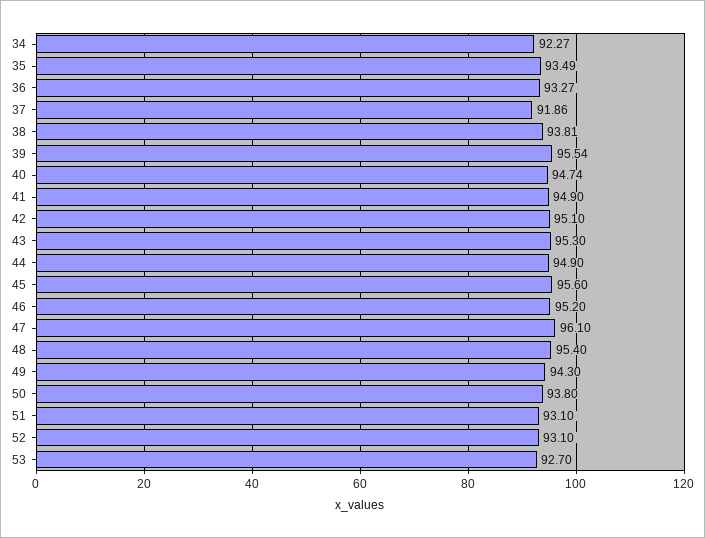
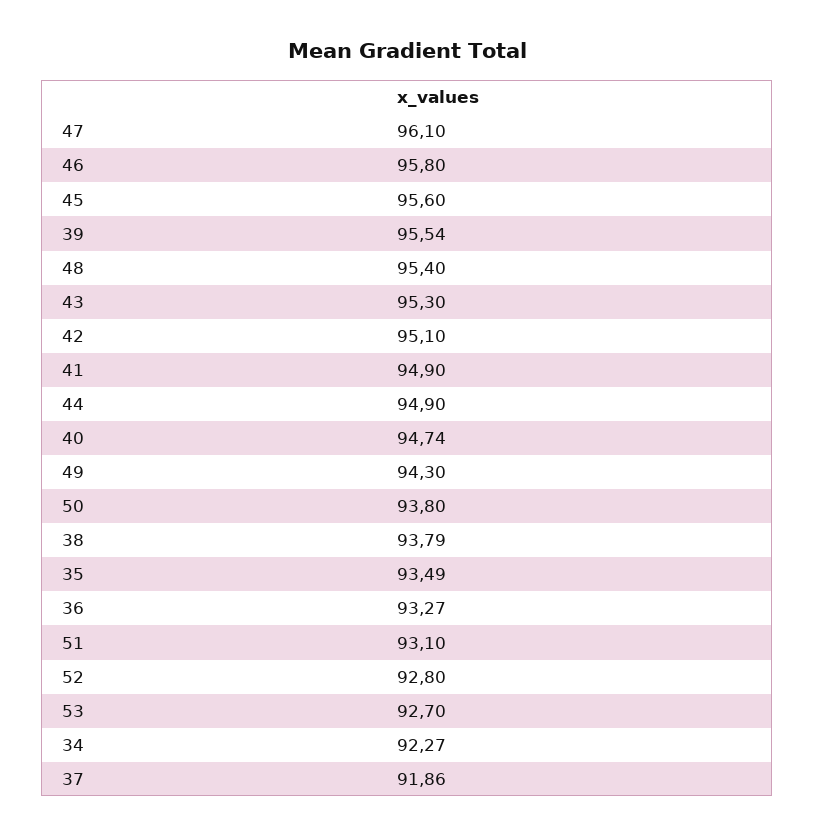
38: 93.81 -> 93.79
46: 95.2 -> 95.8
52: 93.1 -> 92.8

